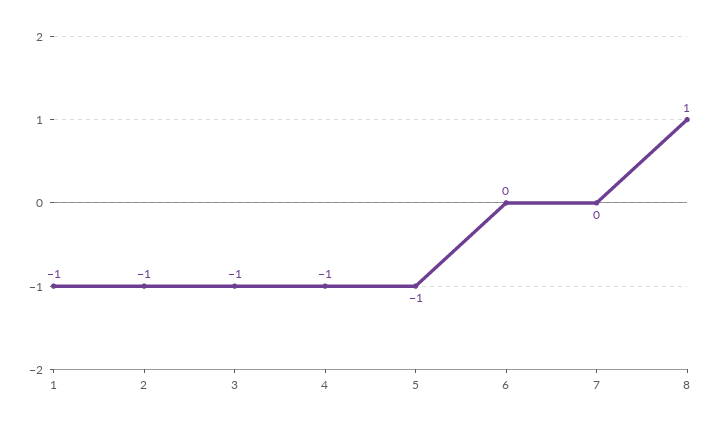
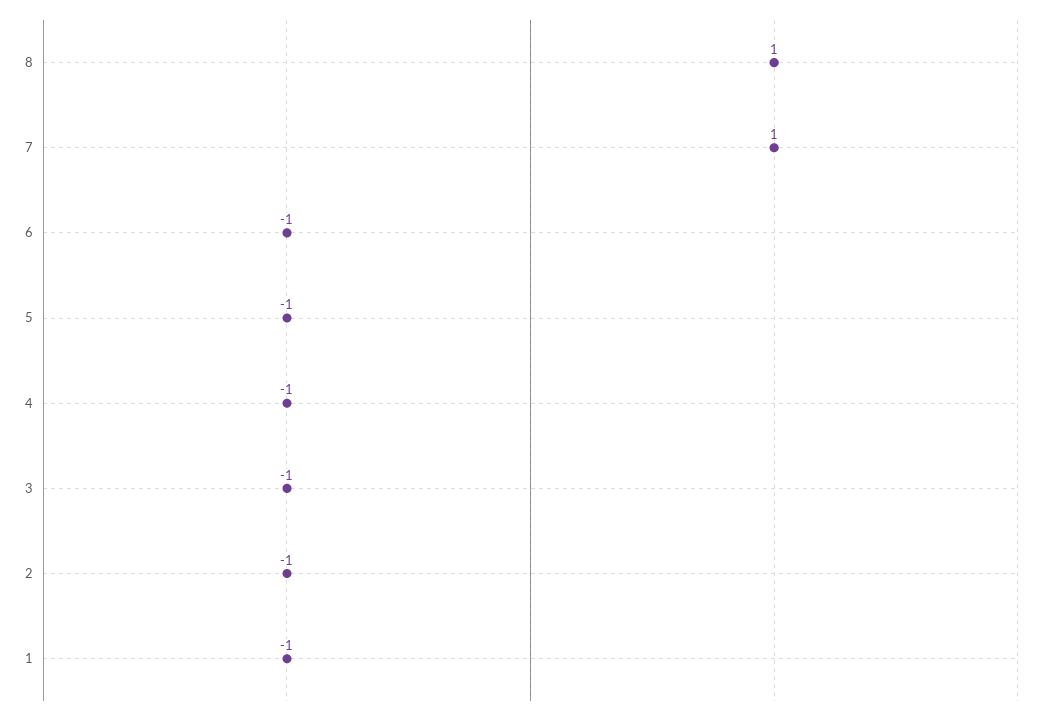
6: 0 -> -1
7: 0 -> 1

